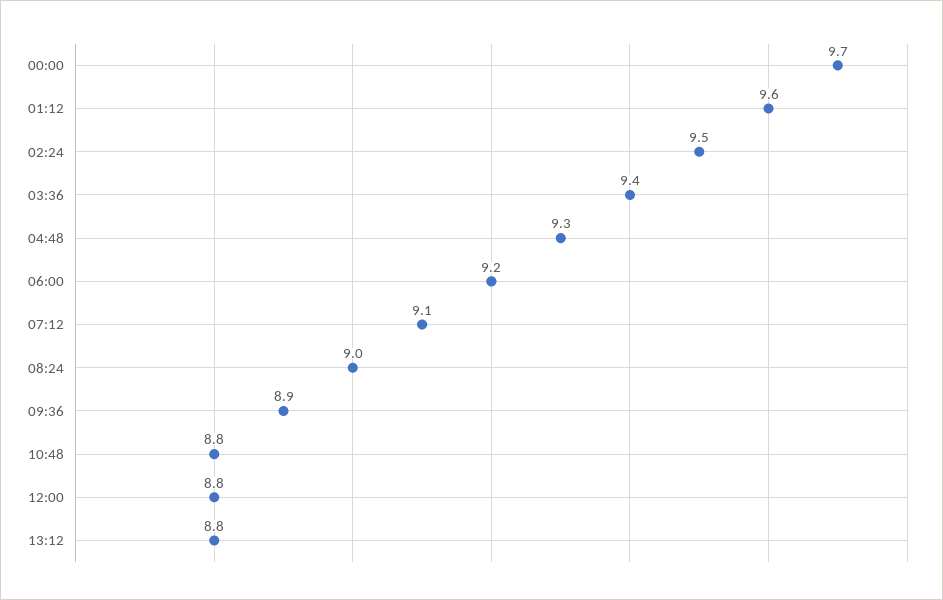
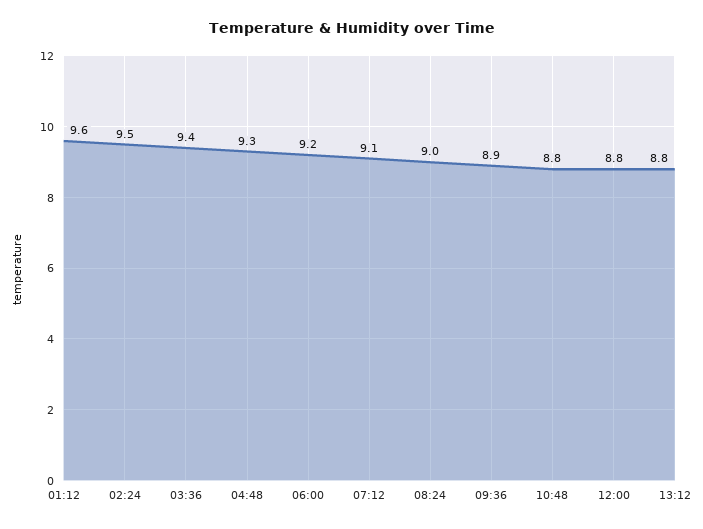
00:00: 9.7 -> none

